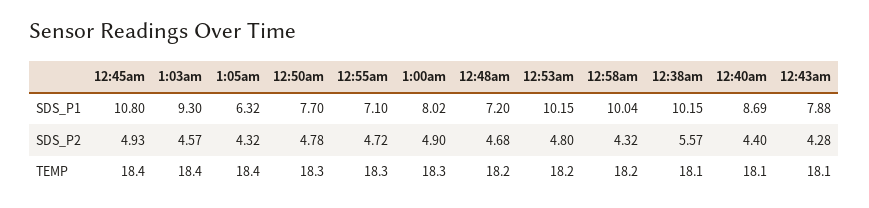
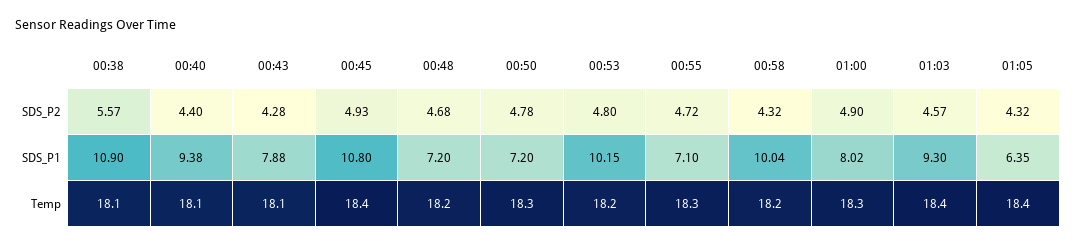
1:05am, SDS_P1: 6.32 -> 6.35
12:50am, SDS_P1: 7.7 -> 7.2
12:38am, SDS_P1: 10.15 -> 10.9
12:40am, SDS_P1: 8.69 -> 9.38

